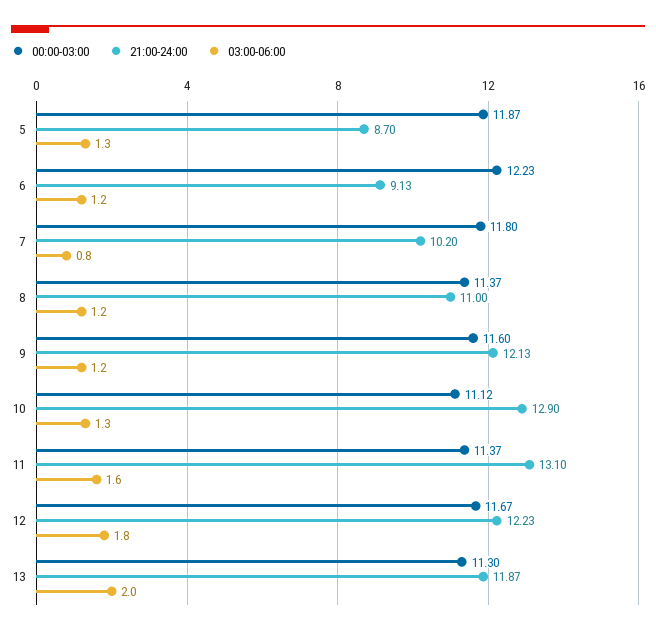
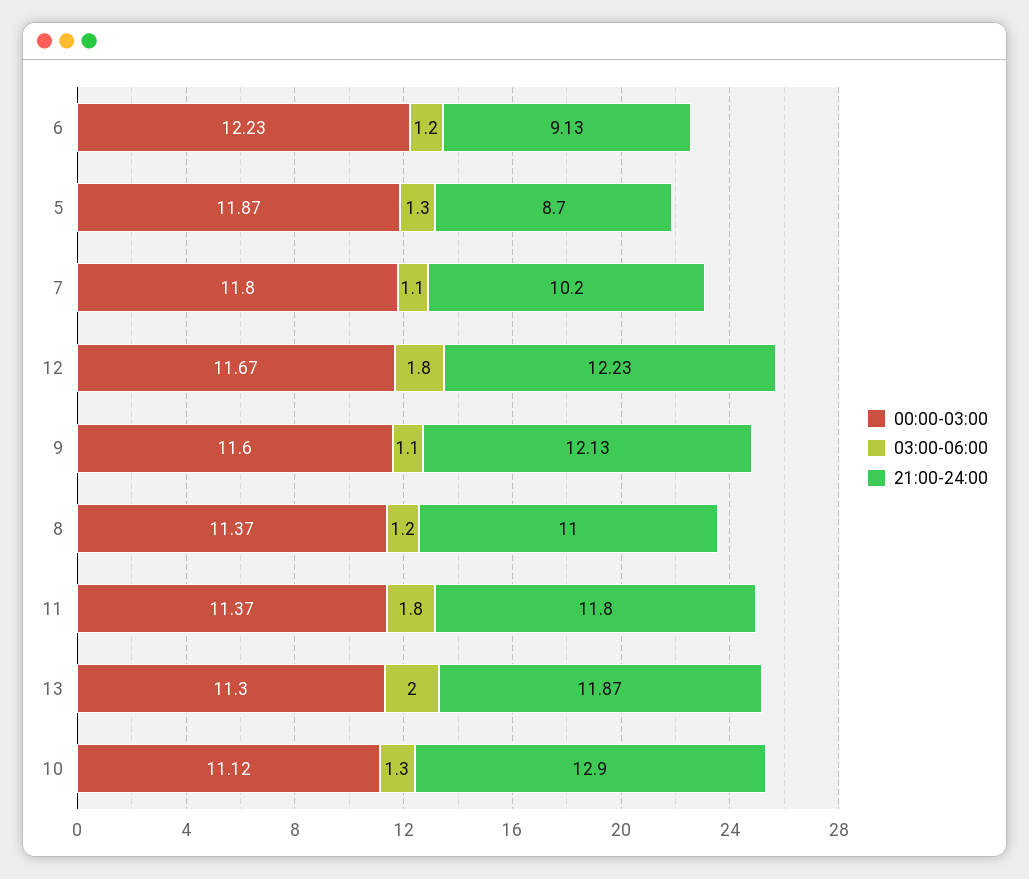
03:00-06:00, 7: 0.8 -> 1.1
03:00-06:00, 9: 1.2 -> 1.1
21:00-24:00, 11: 13.1 -> 11.8
03:00-06:00, 11: 1.6 -> 1.8

